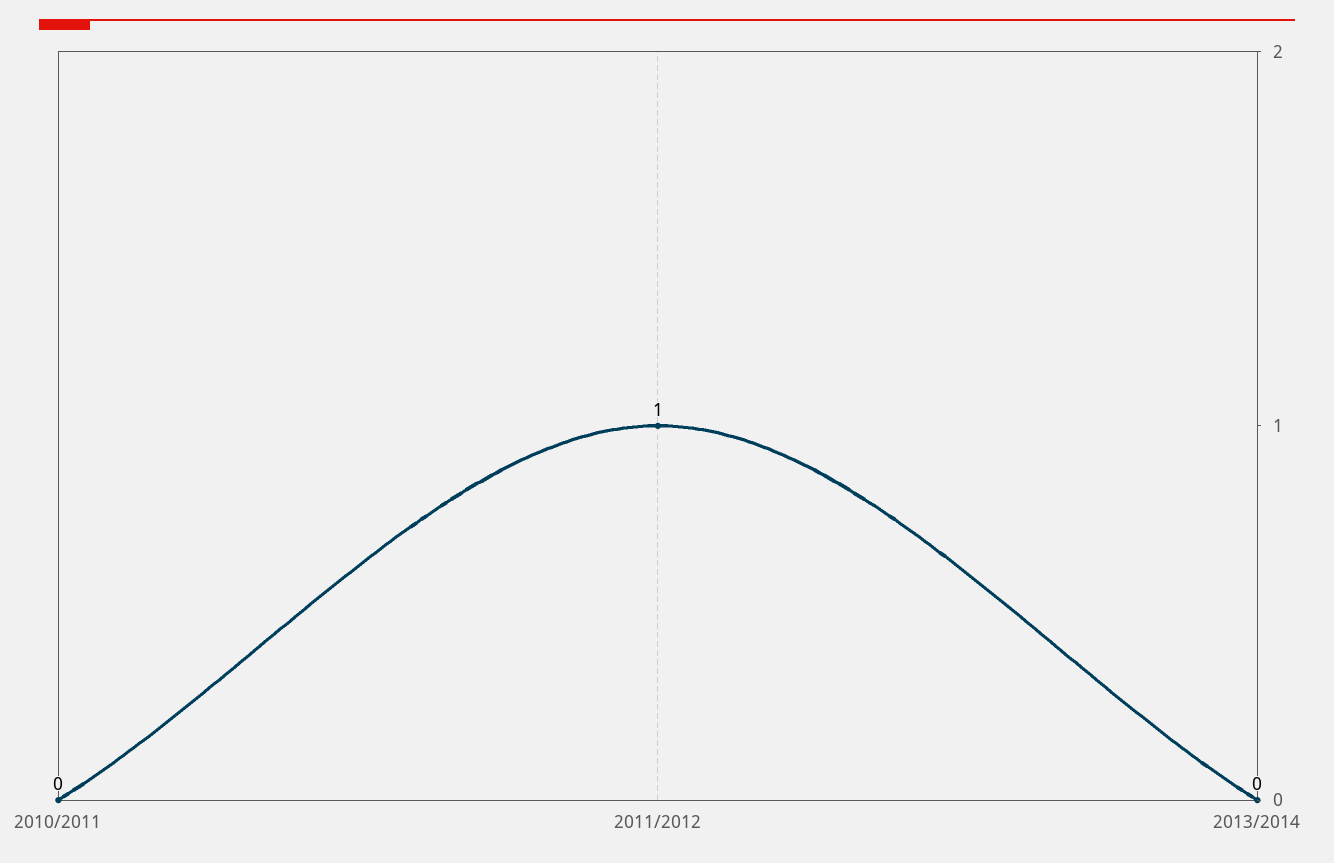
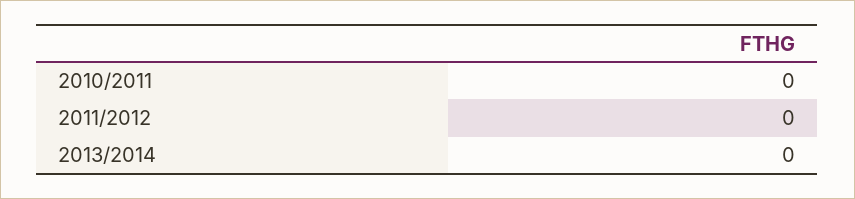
2011/2012: 1 -> 0

